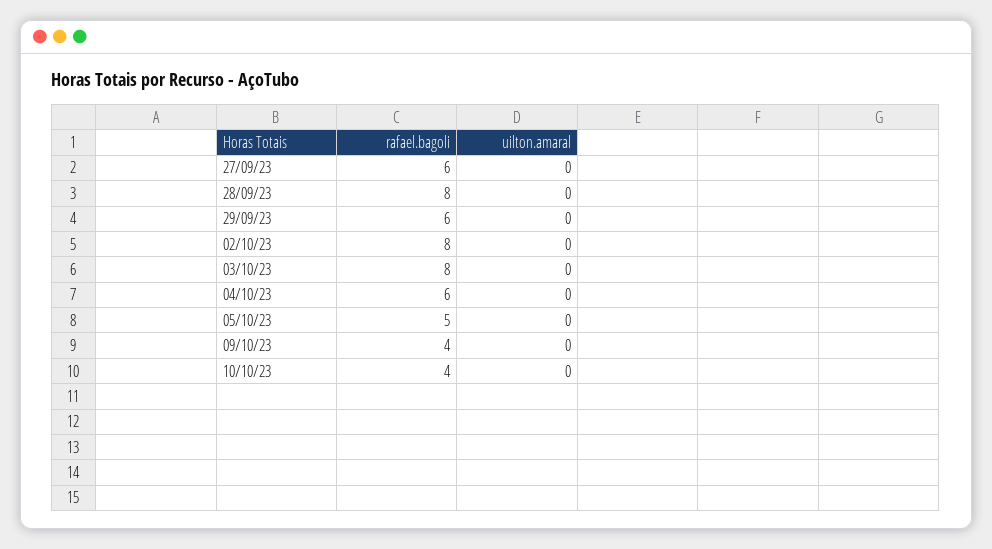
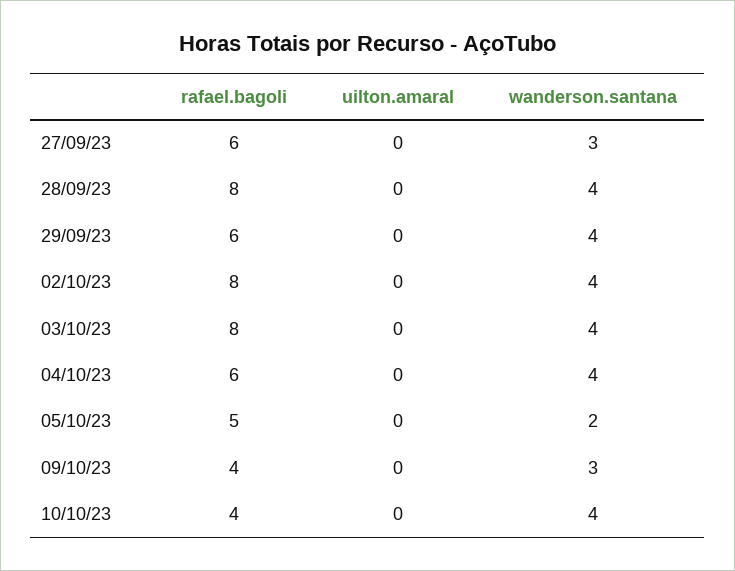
wanderson.santana, 27/09/23: none -> 3
wanderson.santana, 28/09/23: none -> 4
wanderson.santana, 29/09/23: none -> 4
wanderson.santana, 02/10/23: none -> 4
wanderson.santana, 03/10/23: none -> 4
wanderson.santana, 04/10/23: none -> 4
wanderson.santana, 05/10/23: none -> 2
wanderson.santana, 09/10/23: none -> 3
wanderson.santana, 10/10/23: none -> 4

